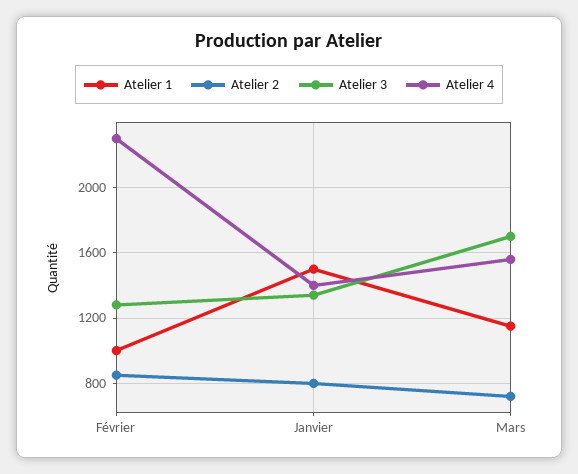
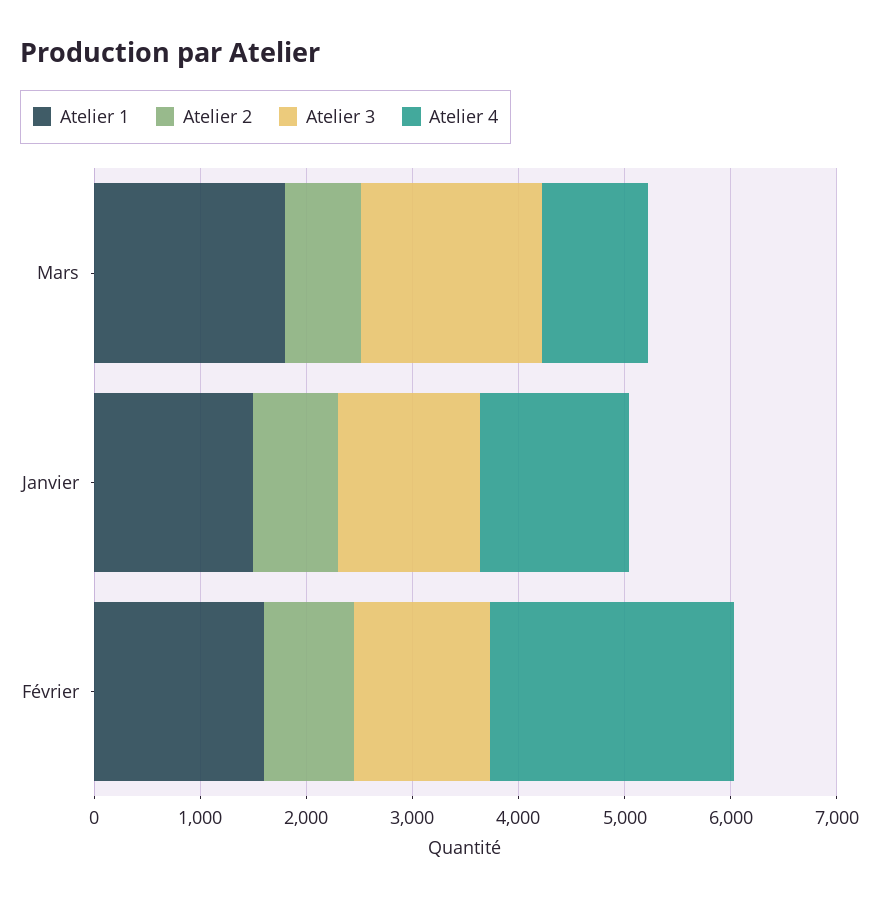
Atelier 1, Février: 1000 -> 1600
Atelier 1, Mars: 1150 -> 1800
Atelier 4, Mars: 1550 -> 1000

